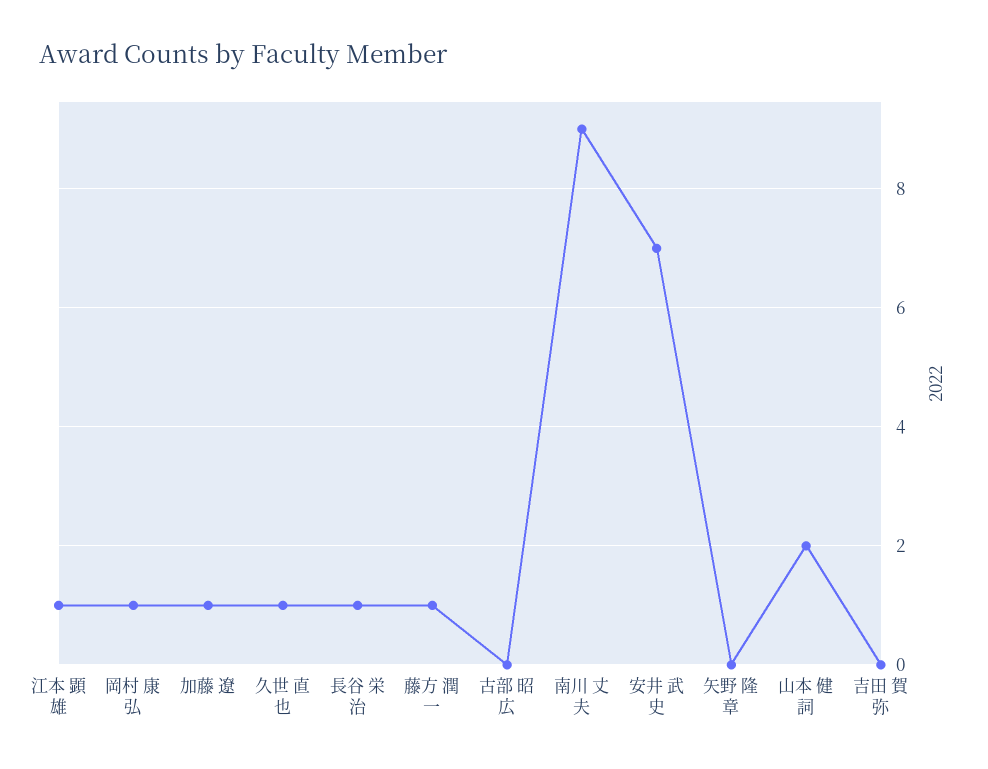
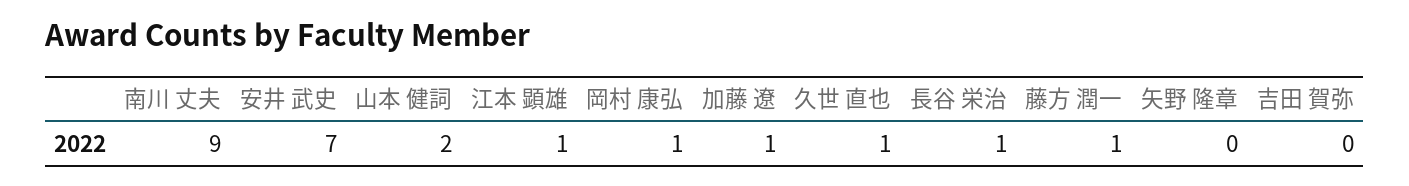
古部 昭広: 0 -> none

